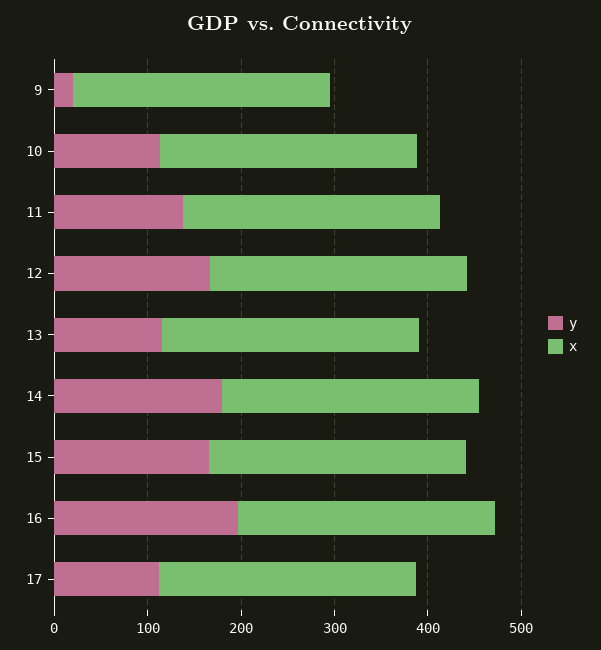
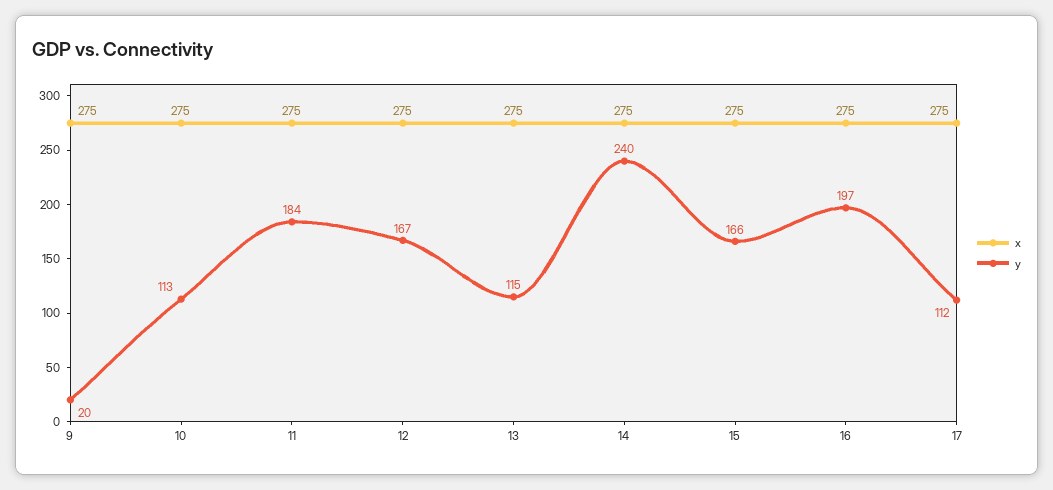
y, 11: 140 -> 184
y, 14: 180 -> 240

